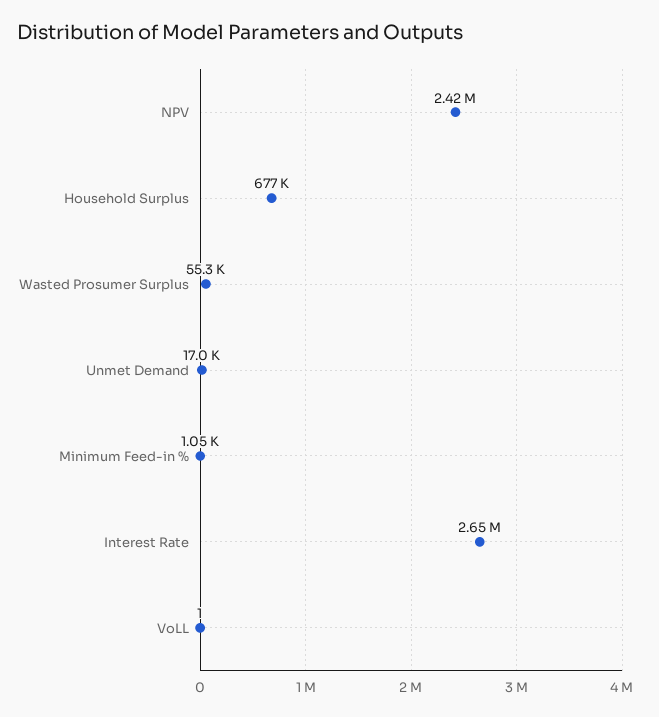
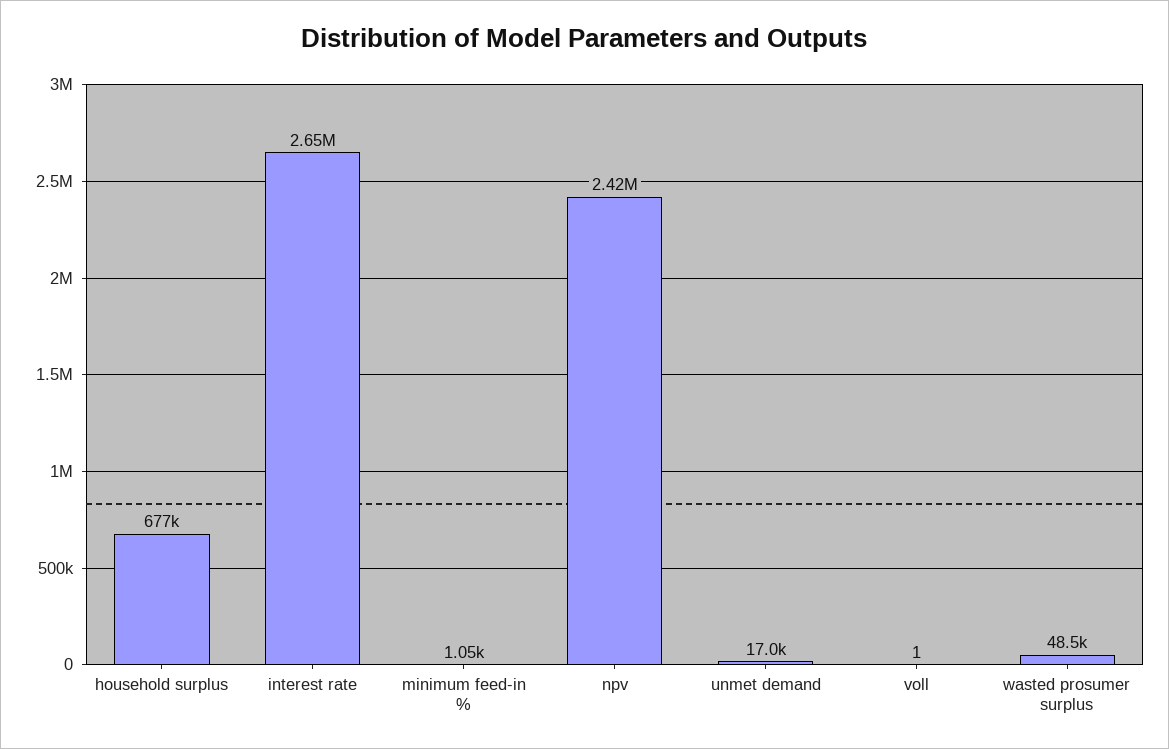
Wasted Prosumer Surplus: 55300 -> 48500

